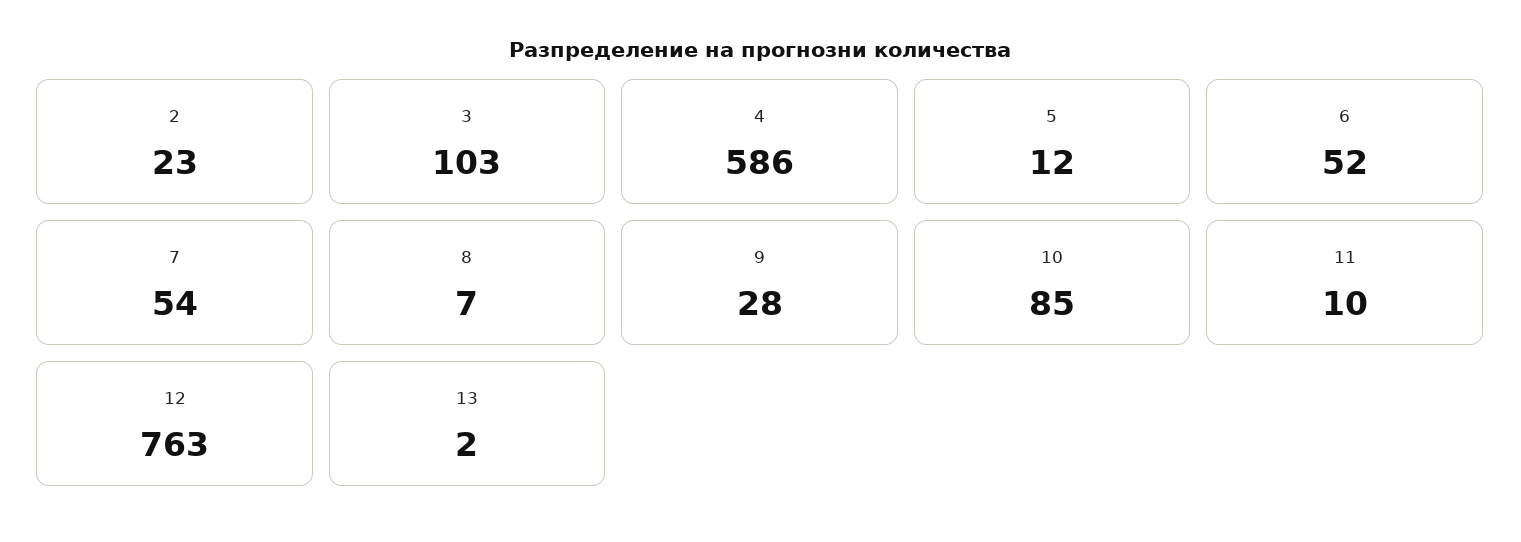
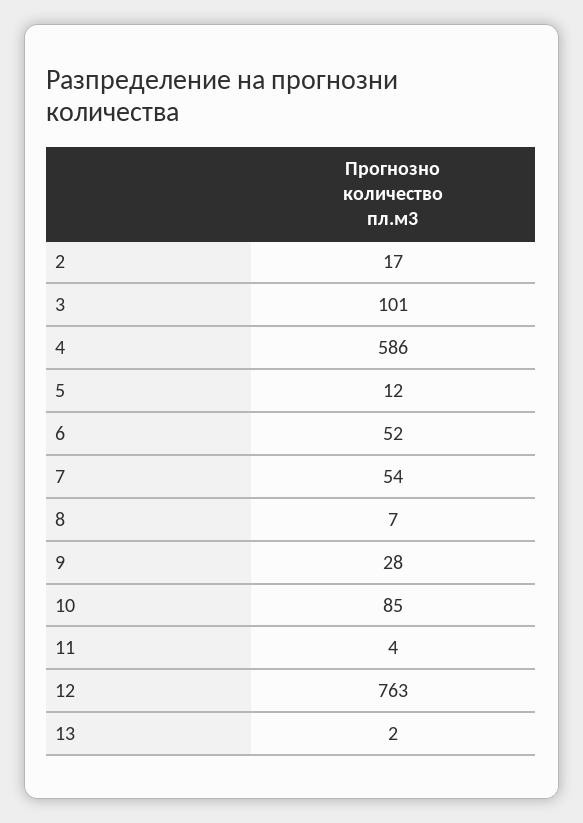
2: 23 -> 17
3: 103 -> 101
11: 10 -> 4

